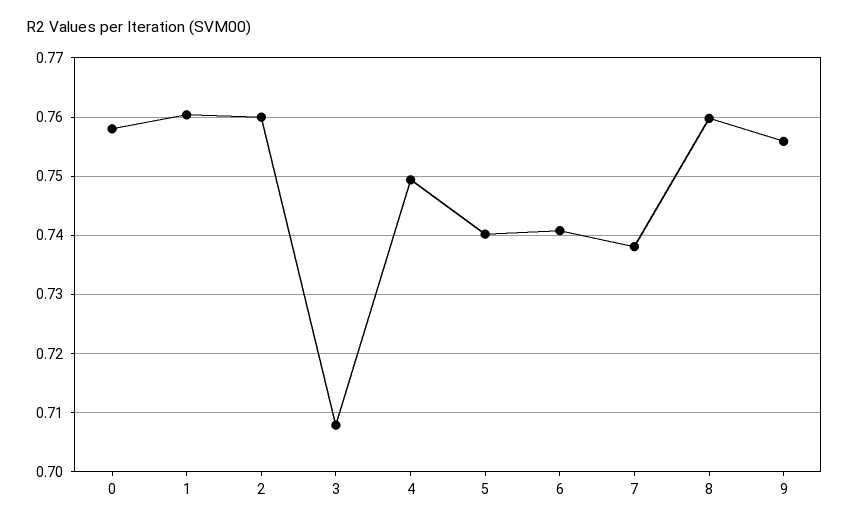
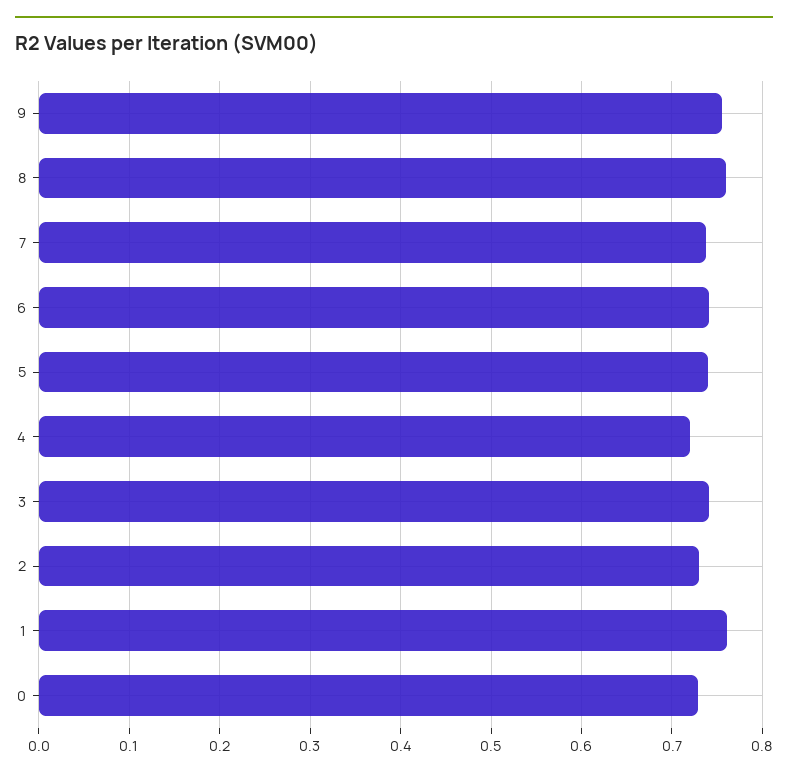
0: 0.758 -> 0.73
2: 0.76 -> 0.73
3: 0.708 -> 0.74
4: 0.75 -> 0.72

